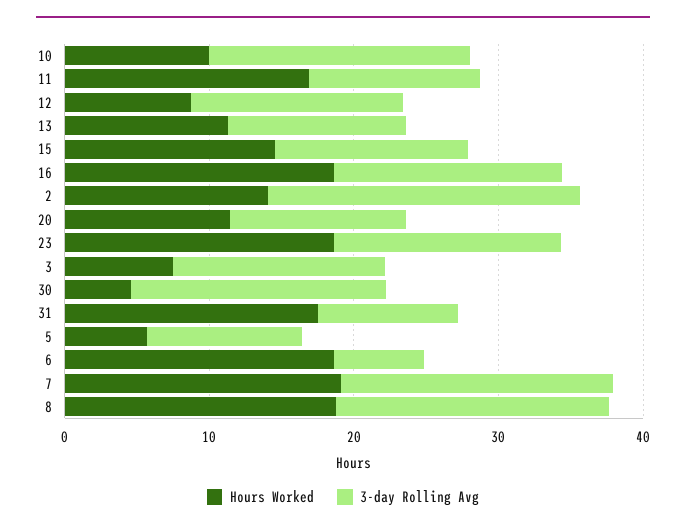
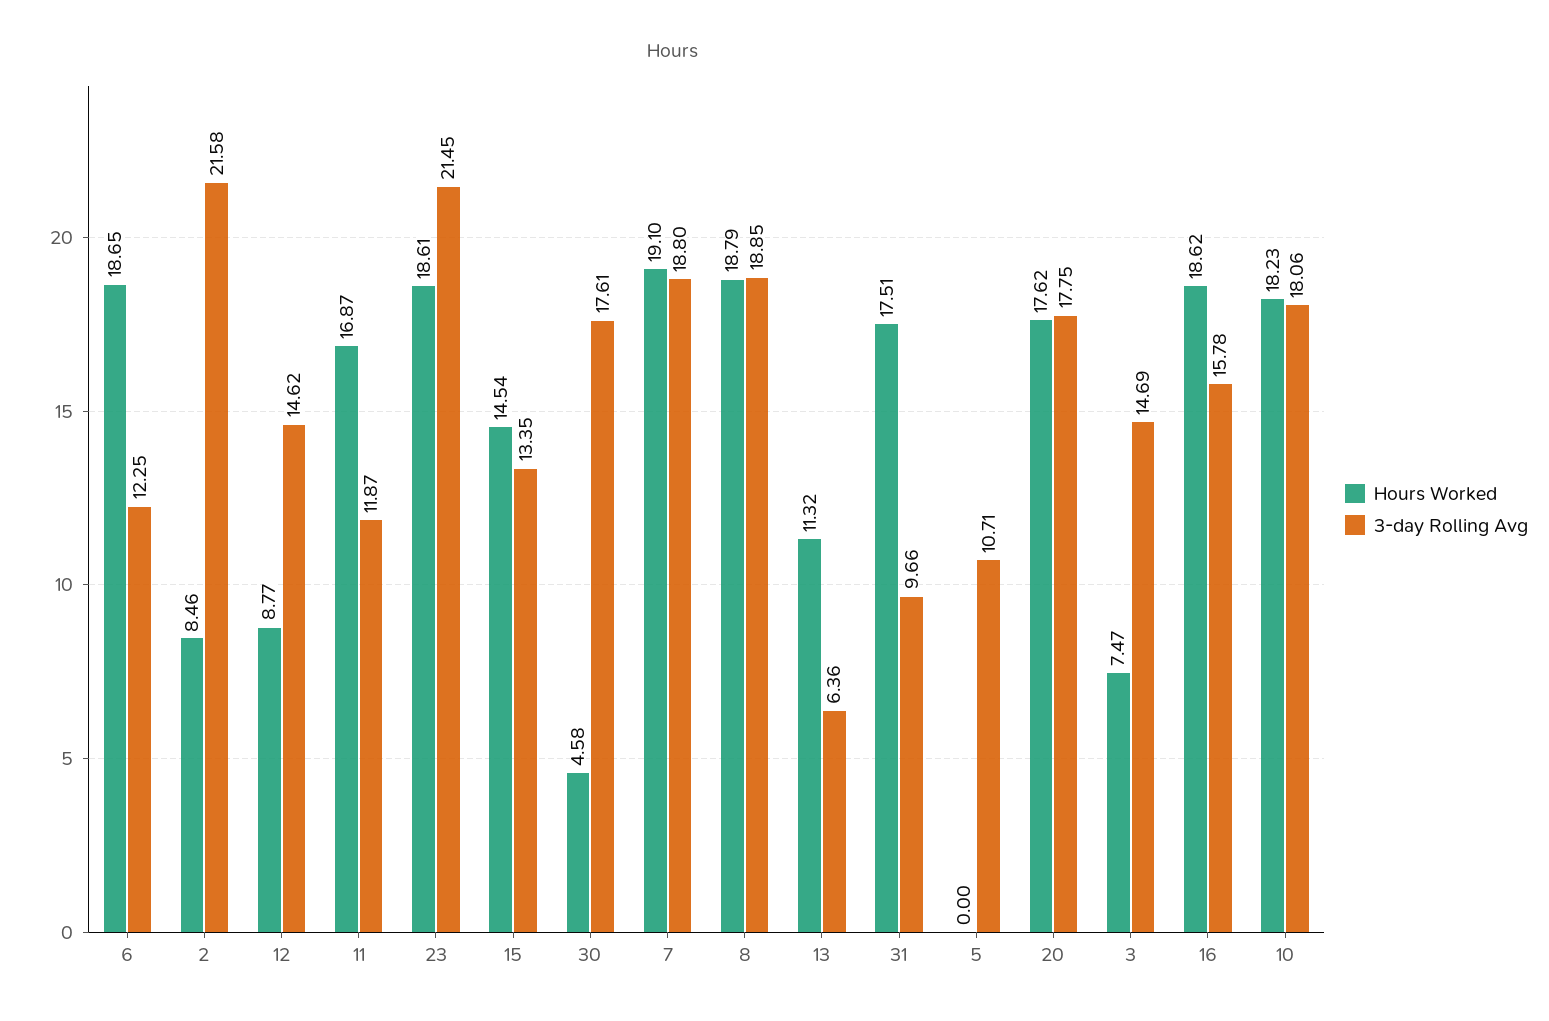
Hours Worked, 10: 10 -> 18.23
3-day Rolling Avg, 13: 12 -> 6.36
Hours Worked, 2: 14 -> 8.46
Hours Worked, 20: 12 -> 17.62
3-day Rolling Avg, 20: 12 -> 17.75
3-day Rolling Avg, 23: 16 -> 21.45
Hours Worked, 5: 6 -> 0
3-day Rolling Avg, 6: 6 -> 12.25

